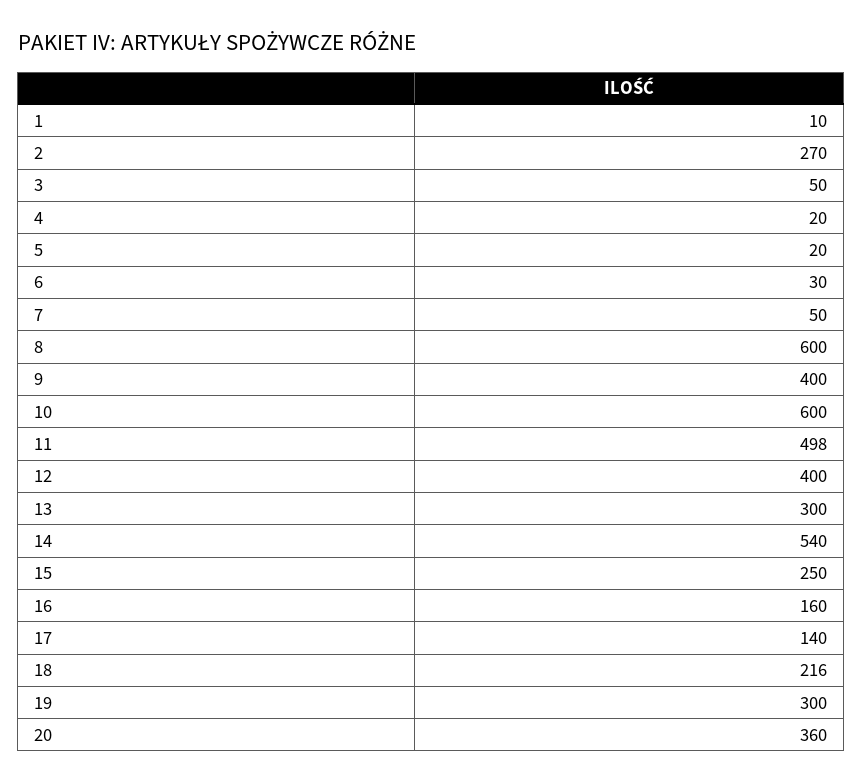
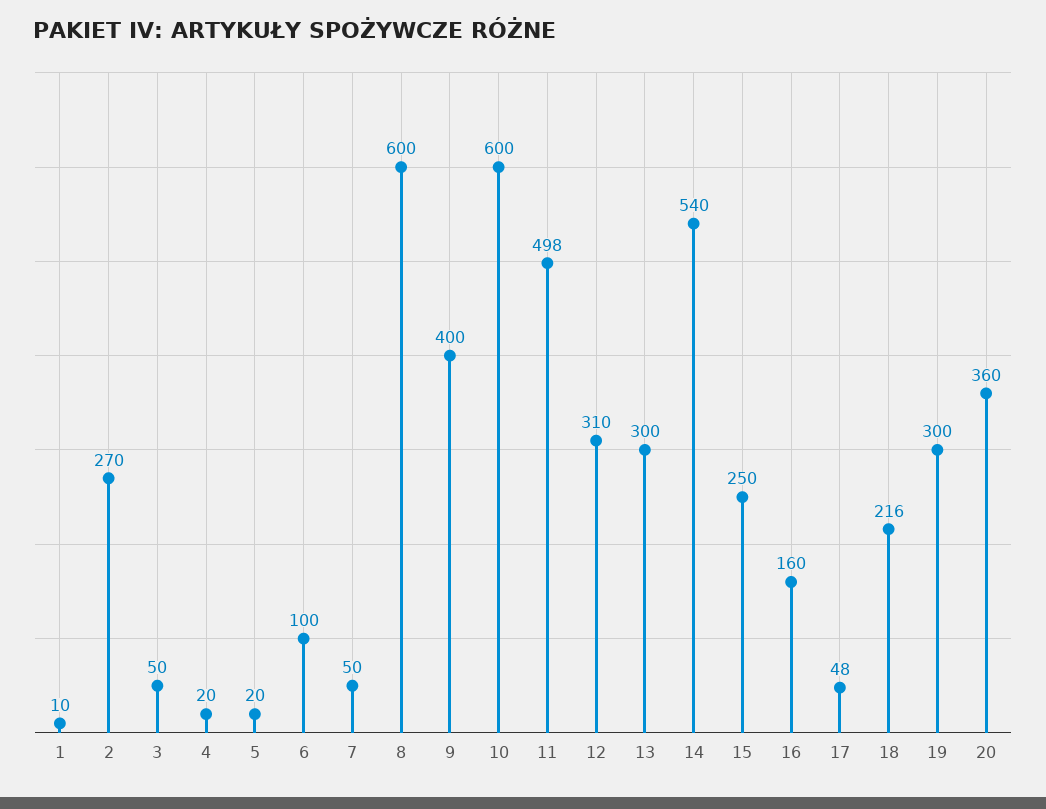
6: 30 -> 100
12: 400 -> 310
17: 140 -> 48

